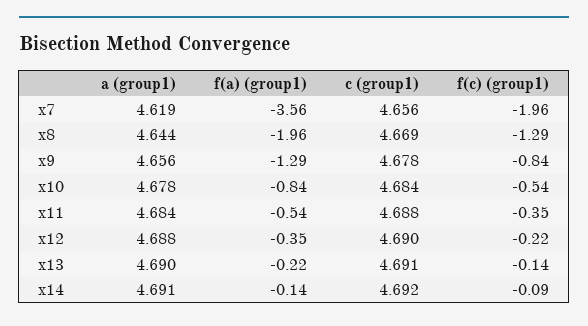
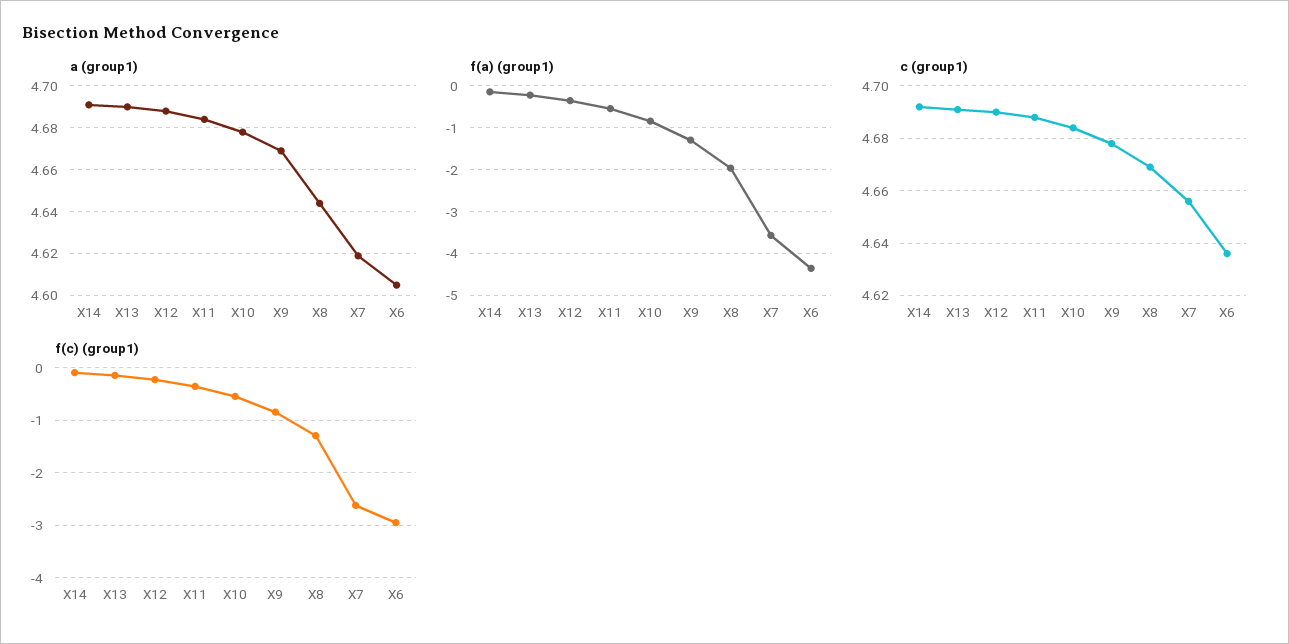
f(c) (group1), x7: -1.96 -> -2.6
a (group1), x9: 4.656 -> 4.67
a (group1), X6: none -> 4.605
f(a) (group1), X6: none -> -4.4
c (group1), X6: none -> 4.635
f(c) (group1), X6: none -> -3

